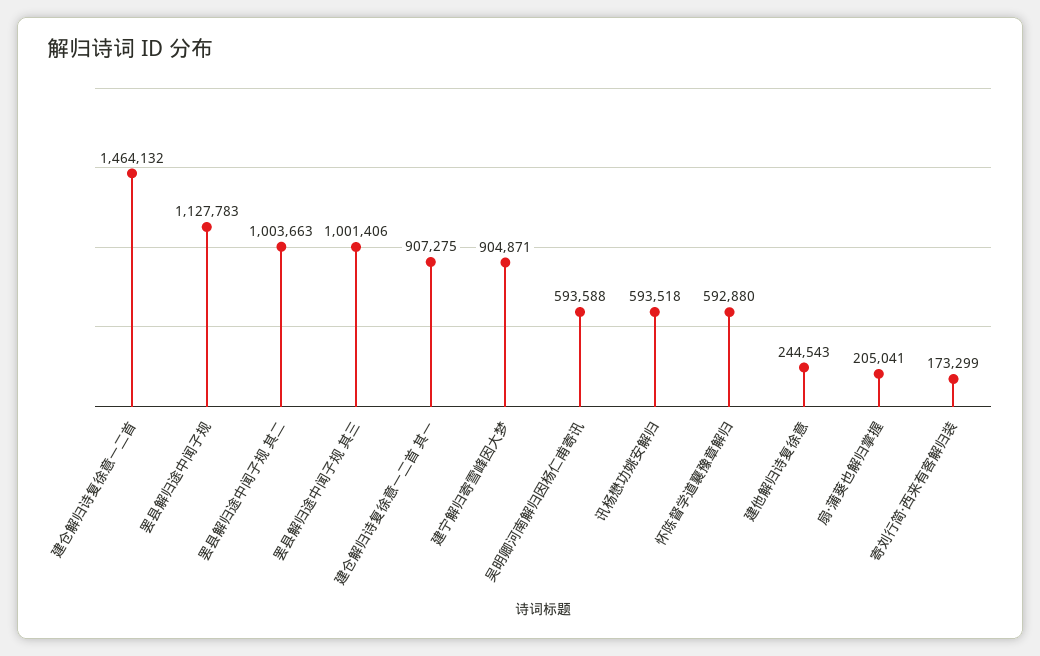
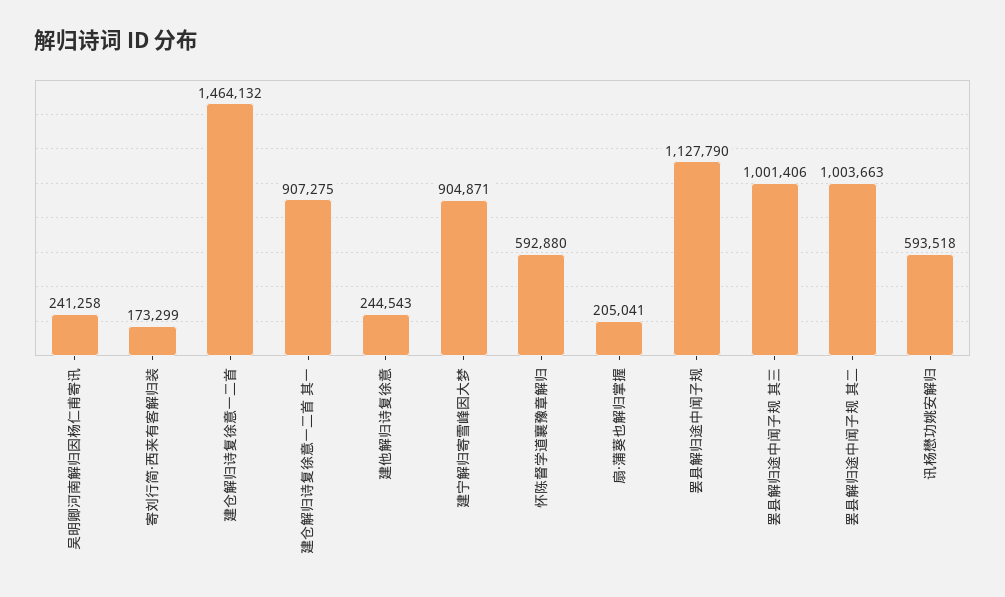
罢县解归途中闻子规: 1127783 -> 1127790
吴明卿河南解归因杨仁甫寄讯: 593588 -> 241258

